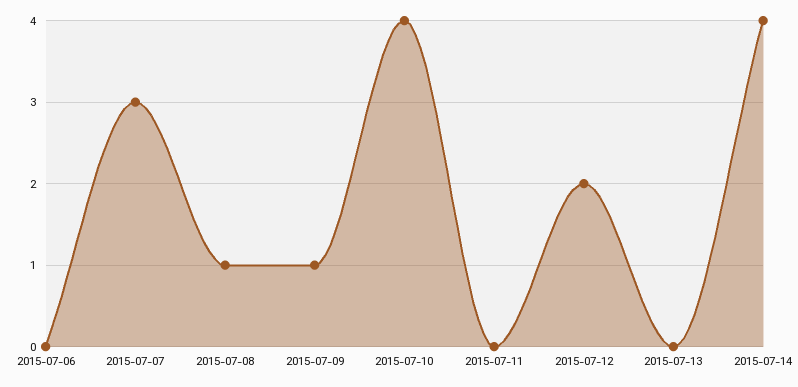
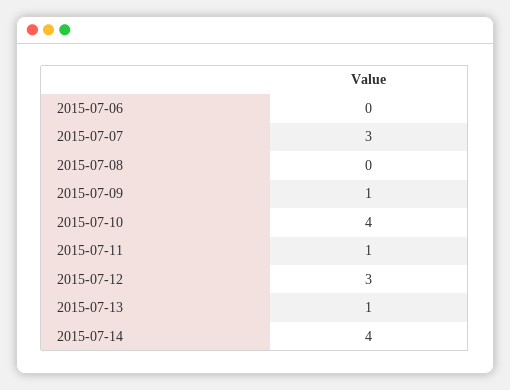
2015-07-08: 1 -> 0
2015-07-11: 0 -> 1
2015-07-12: 2 -> 3
2015-07-13: 0 -> 1

